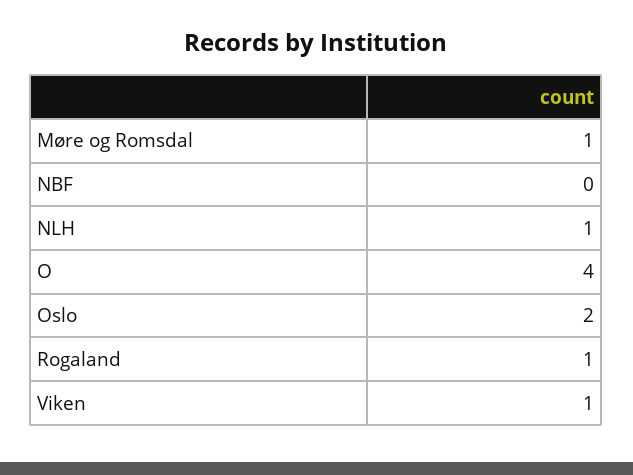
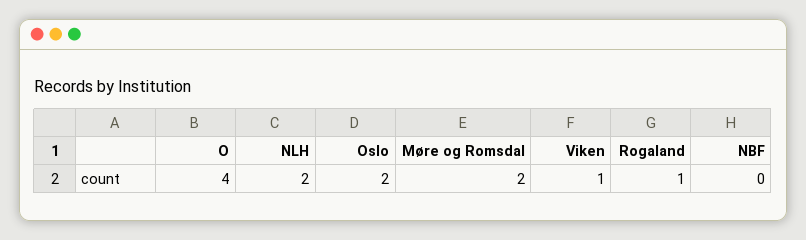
Møre og Romsdal: 1 -> 2
NLH: 1 -> 2

